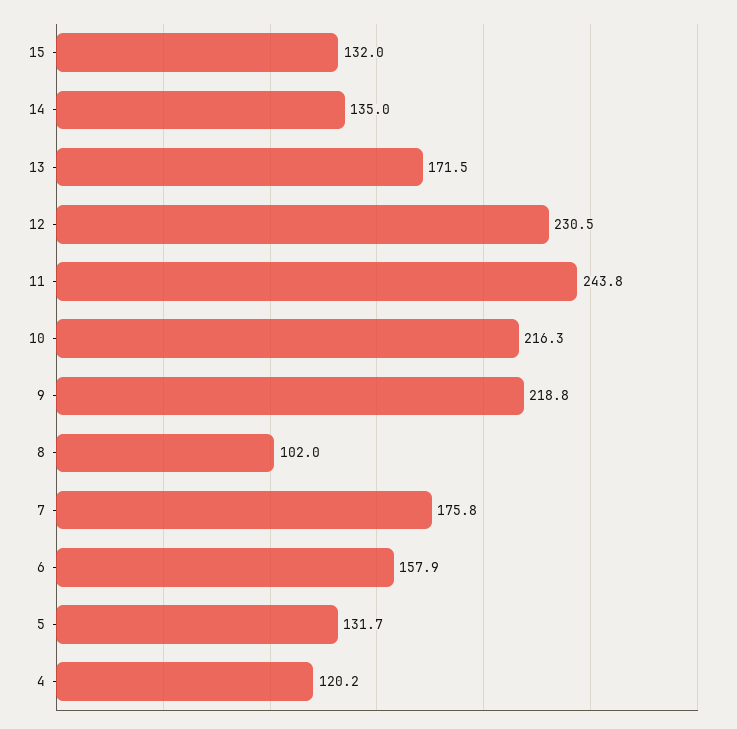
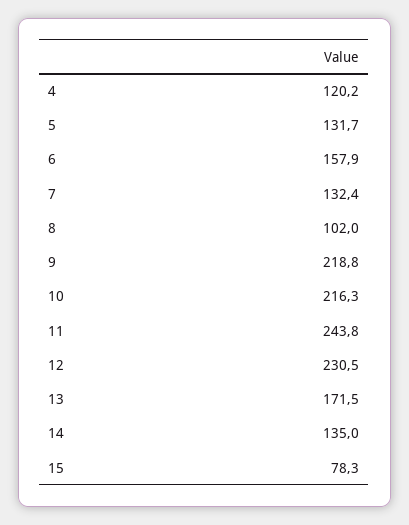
15: 132 -> 78.3
7: 175.8 -> 132.4

